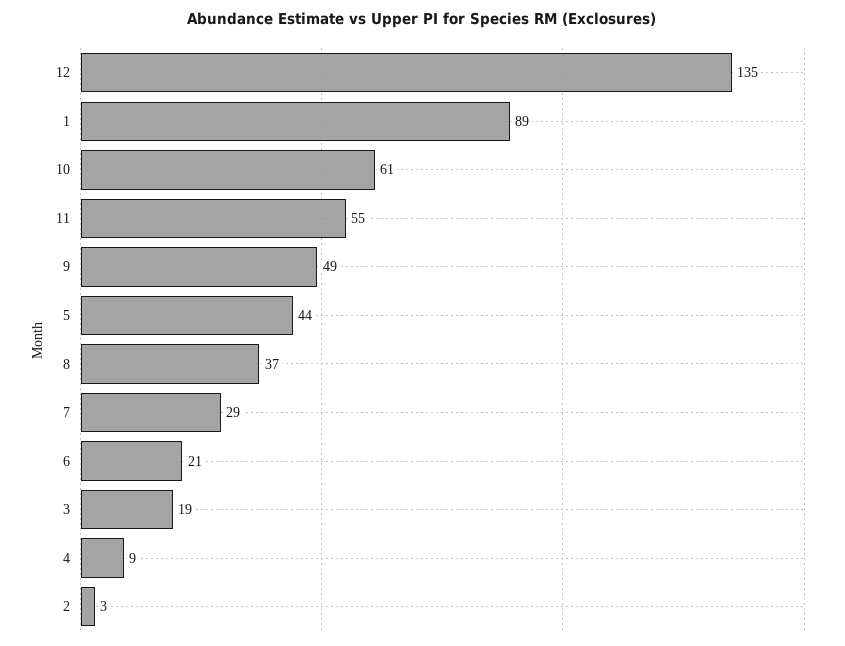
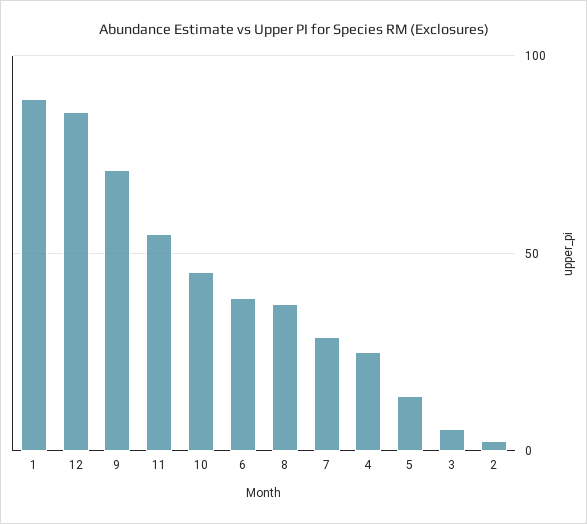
12: 135 -> 85
10: 61 -> 45
9: 49 -> 70
5: 44 -> 15
6: 21 -> 40
3: 19 -> 5
4: 9 -> 25

